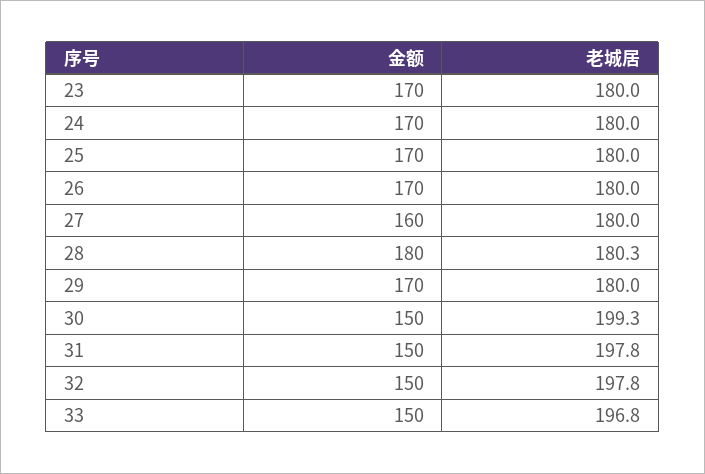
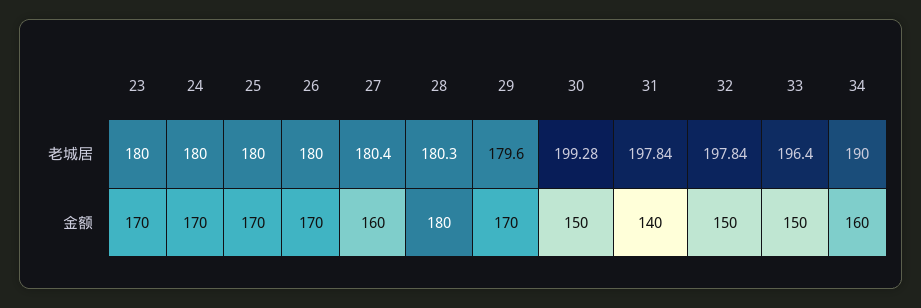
老城居, 27: 180 -> 180.4
老城居, 29: 180 -> 179.6
金额, 31: 150 -> 140
老城居, 33: 196.8 -> 196.4
老城居, 34: none -> 190
金额, 34: none -> 160

